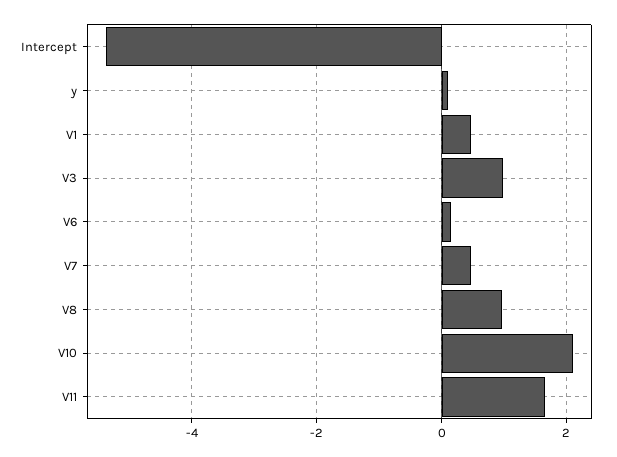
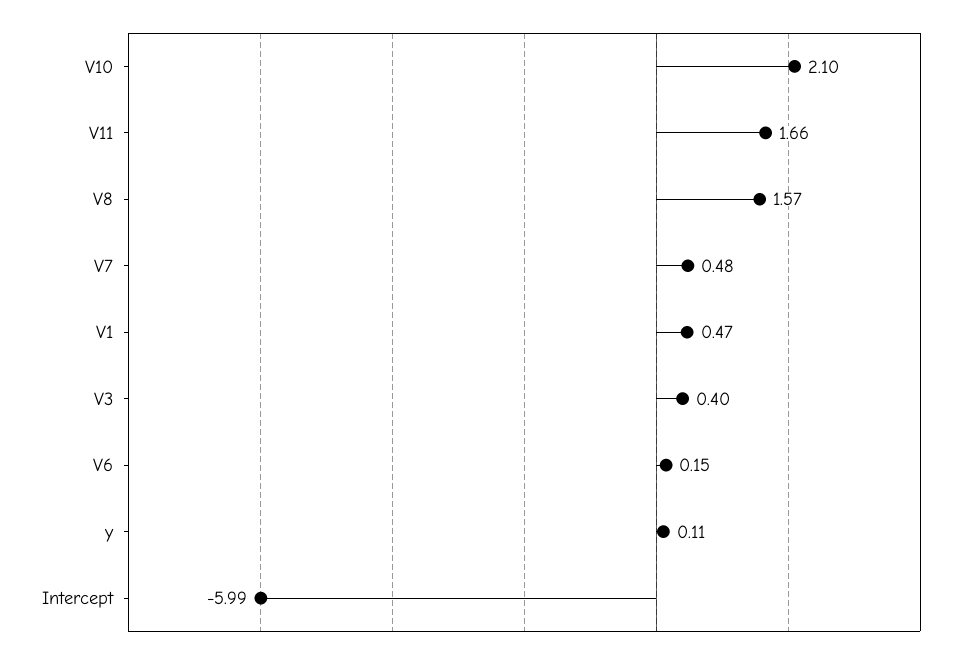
Intercept: -5.4 -> -5.99
V3: 1 -> 0.4
V8: 1 -> 1.57

